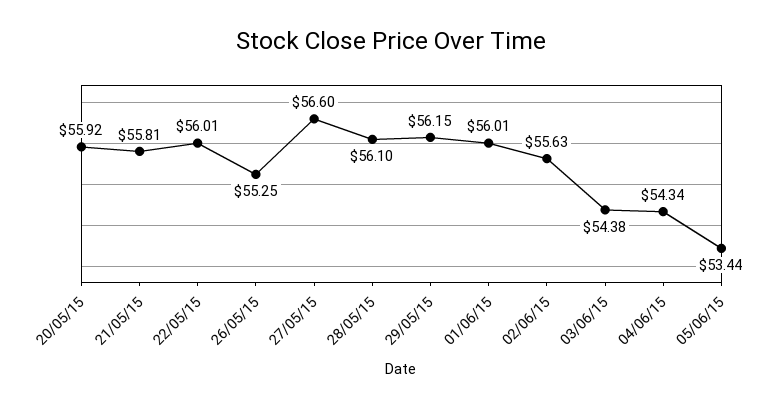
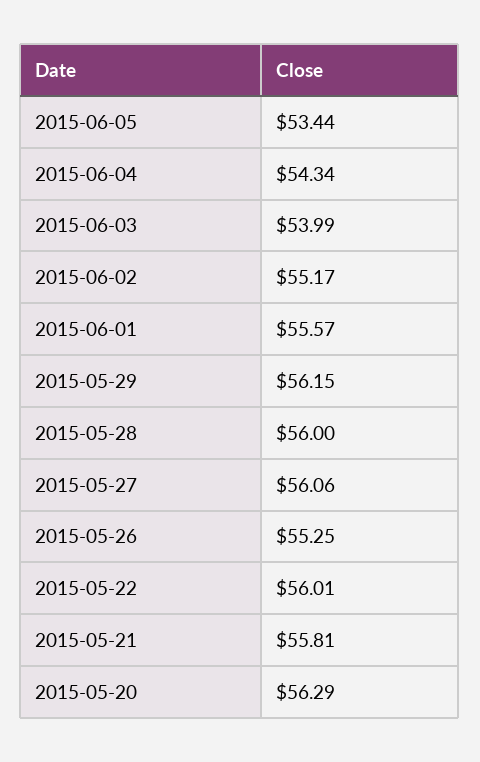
20/05/15: 55.92 -> 56.29
27/05/15: 56.6 -> 56.06
28/05/15: 56.1 -> 56
01/06/15: 56.01 -> 55.57
02/06/15: 55.63 -> 55.17
03/06/15: 54.38 -> 53.99

